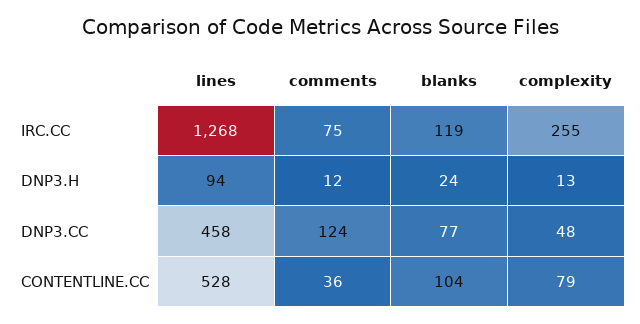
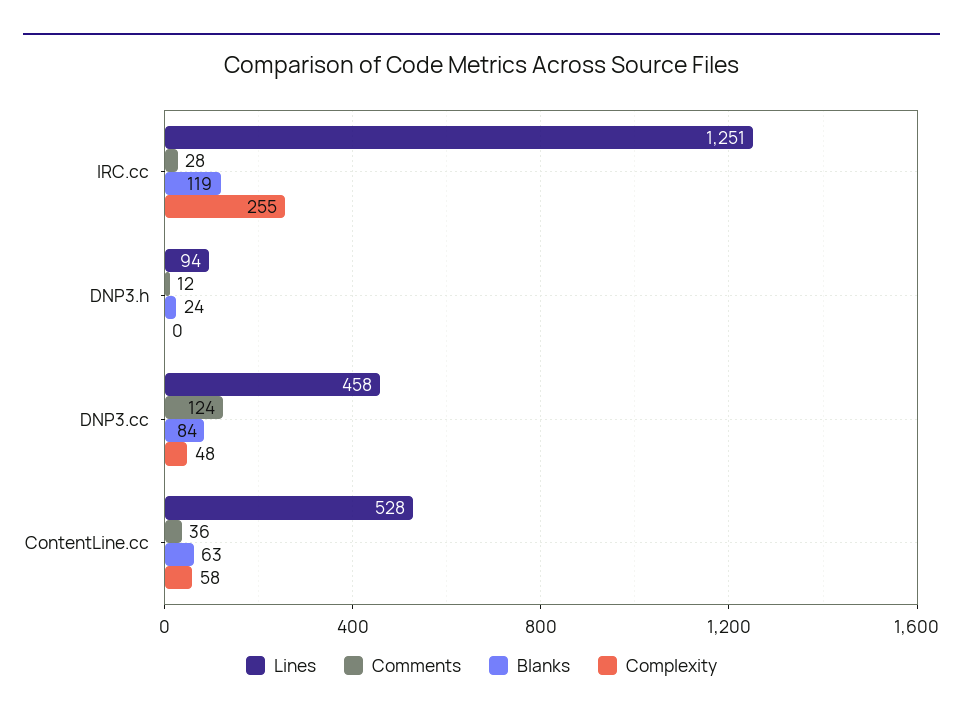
lines, IRC.CC: 1268 -> 1251
comments, IRC.CC: 75 -> 28
complexity, DNP3.H: 13 -> 0
blanks, DNP3.CC: 77 -> 84
blanks, CONTENTLINE.CC: 104 -> 63
complexity, CONTENTLINE.CC: 79 -> 58

